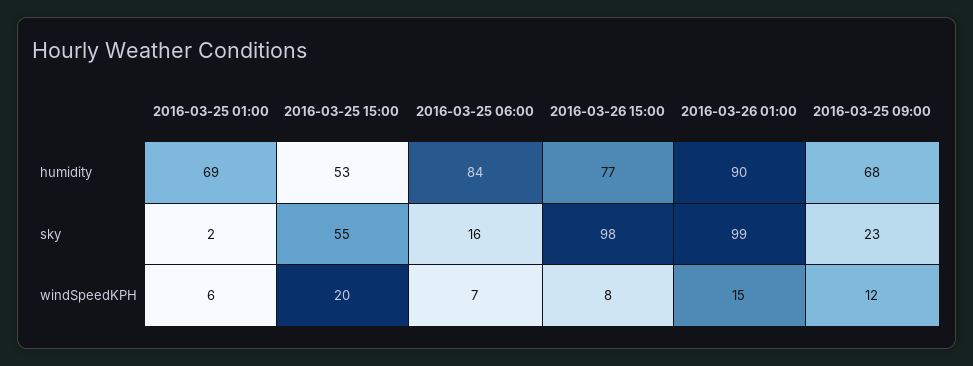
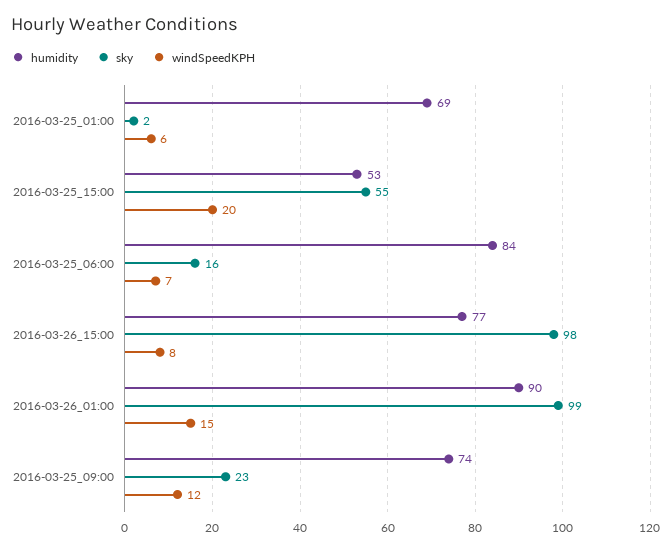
humidity, 2016-03-25 09:00: 68 -> 74

